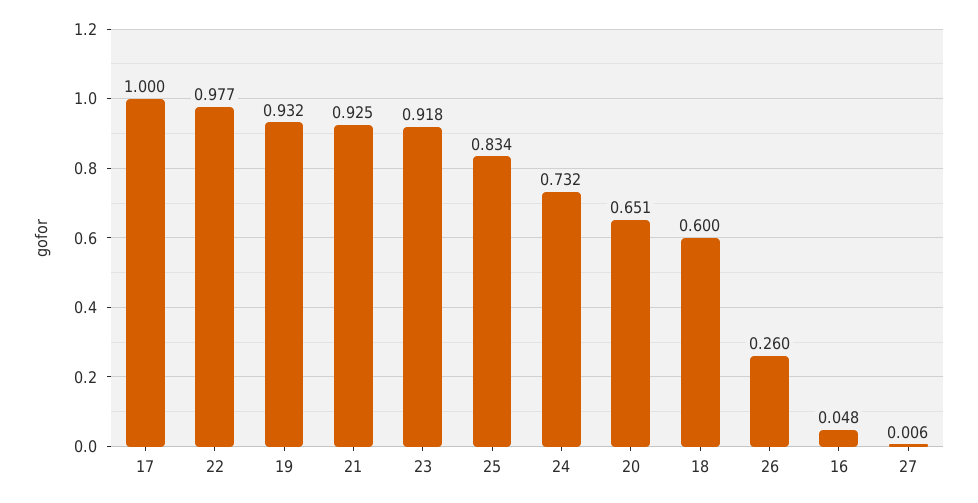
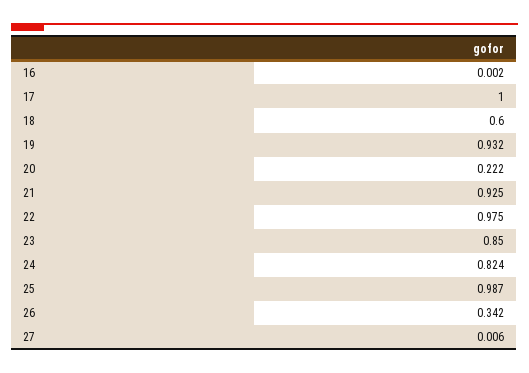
22: 0.977 -> 0.975
23: 0.918 -> 0.85
25: 0.834 -> 0.987
24: 0.732 -> 0.824
20: 0.651 -> 0.222
26: 0.26 -> 0.342
16: 0.048 -> 0.002

